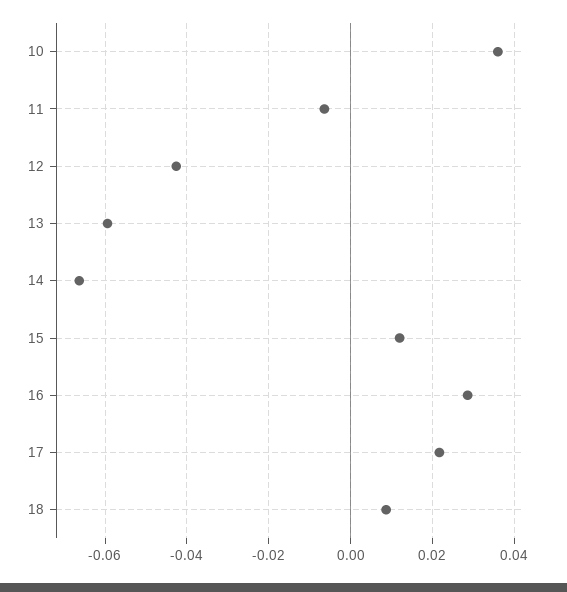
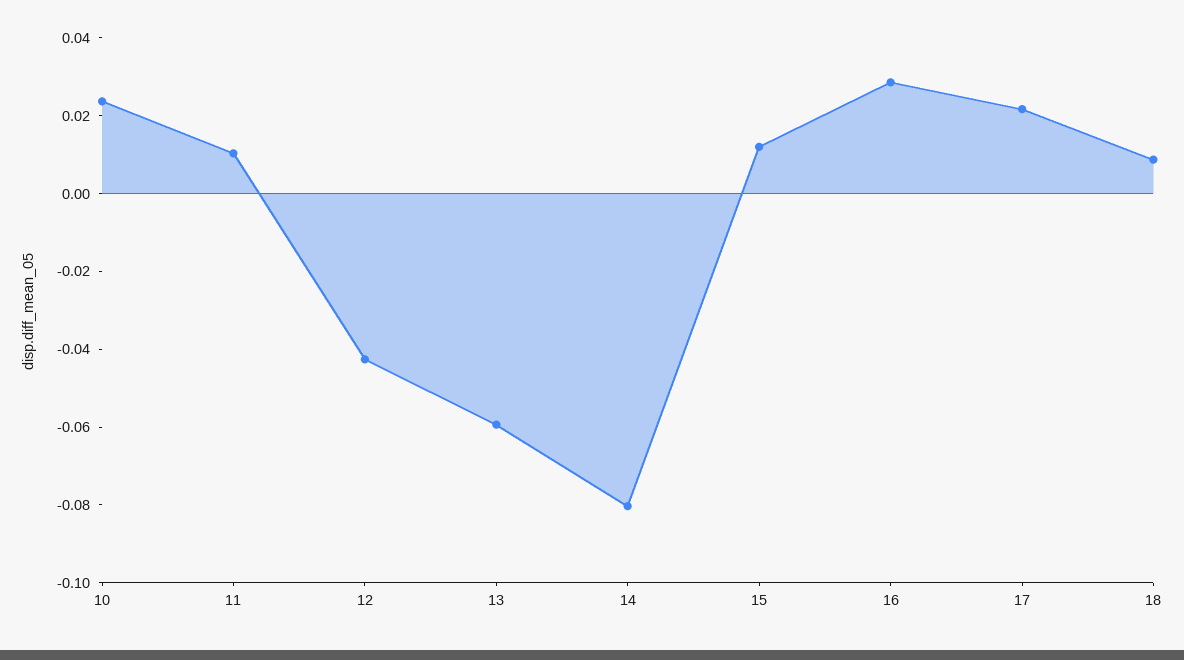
10: 0.036 -> 0.025
11: -0.006 -> 0.01
14: -0.066 -> -0.08

